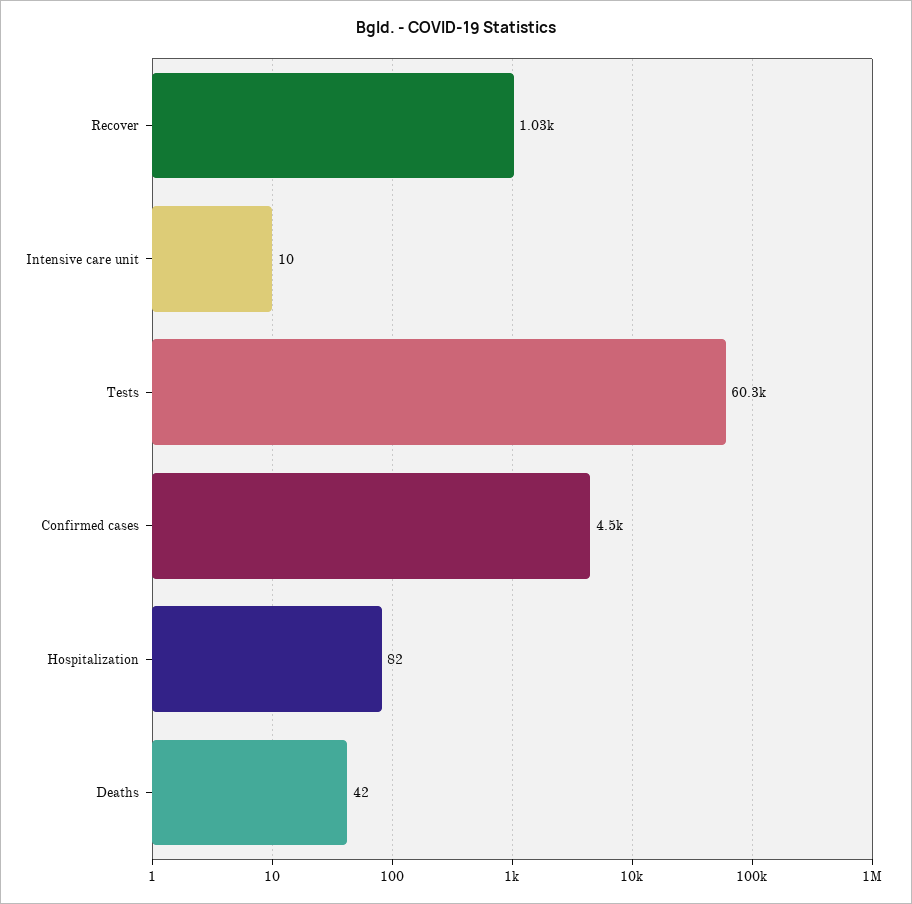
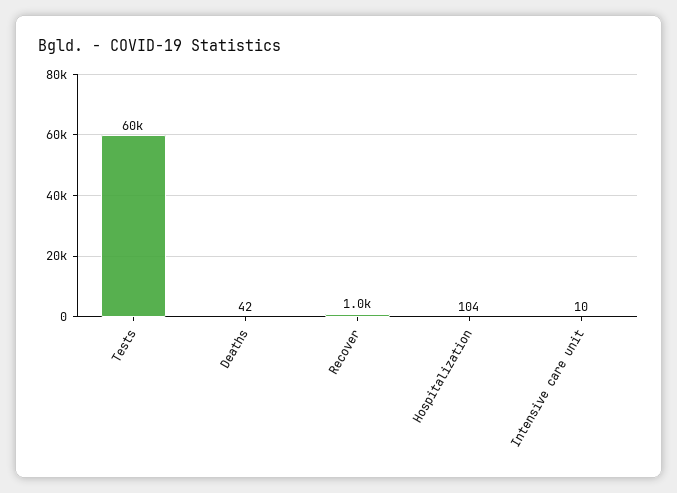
Confirmed cases: 4500 -> none
Hospitalization: 82 -> 104

